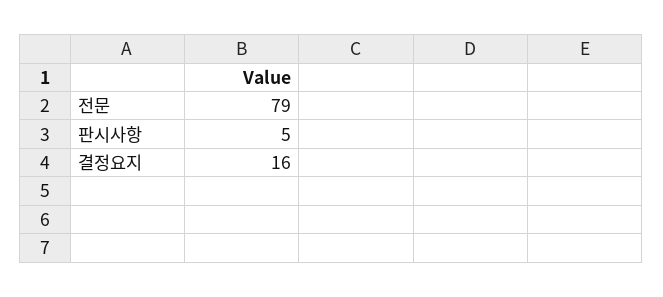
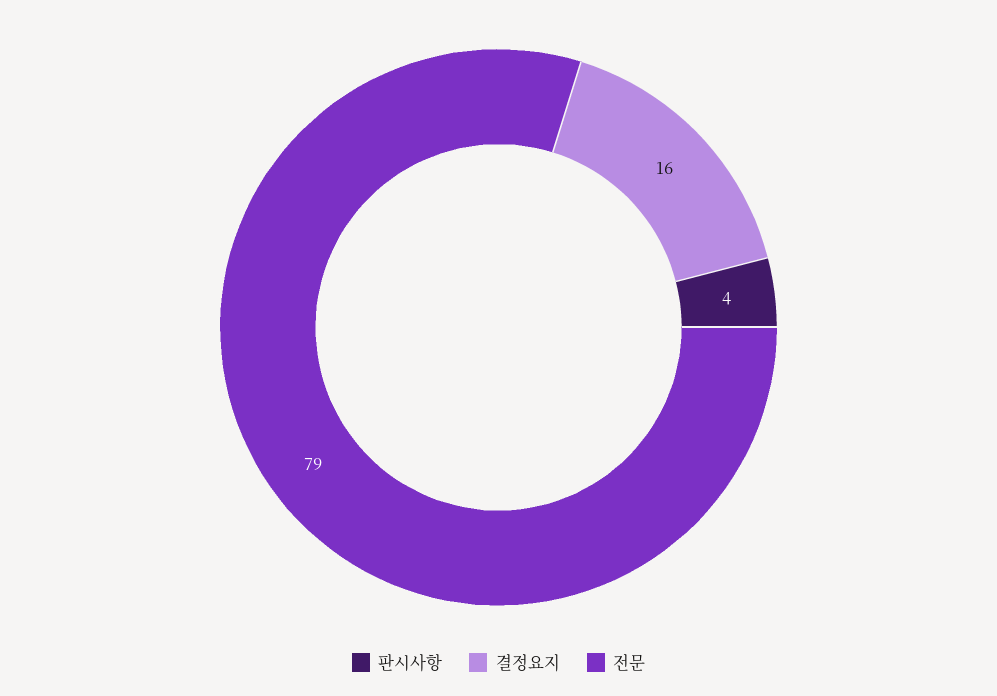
판시사항: 5 -> 4

